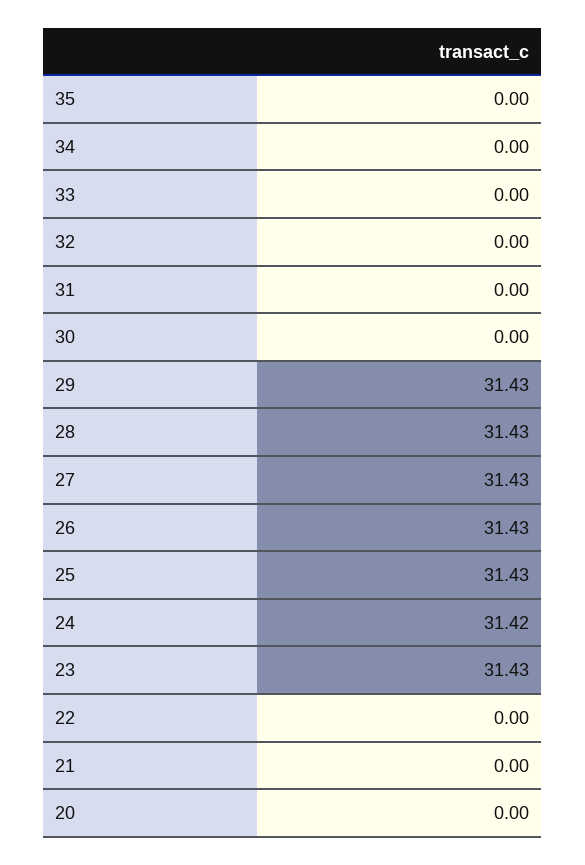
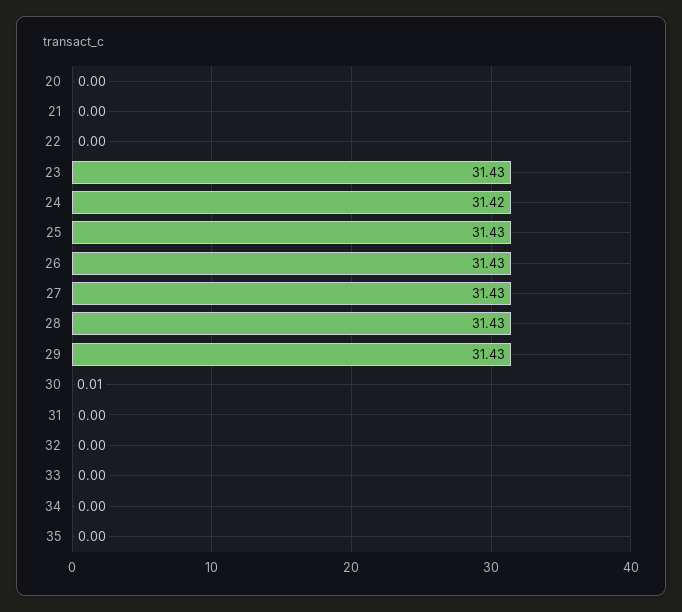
30: 0 -> 0.01

